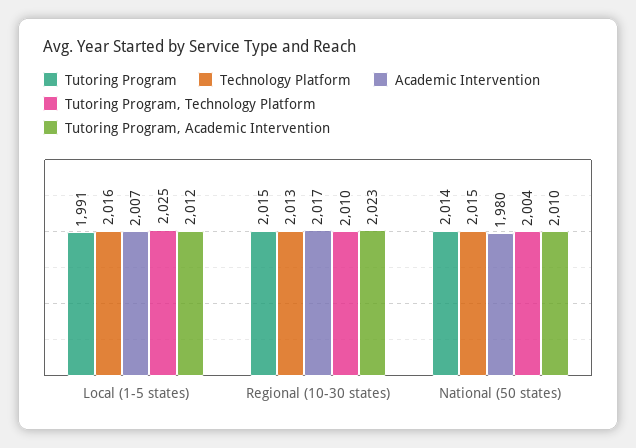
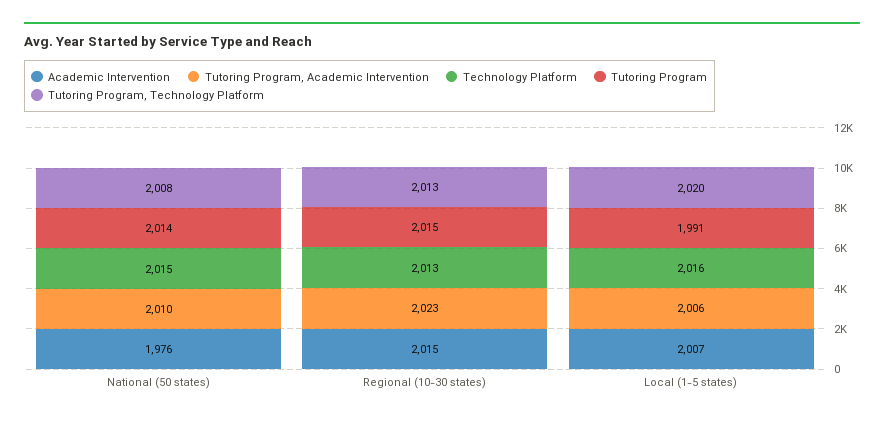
Tutoring Program, Technology Platform, Local (1-5 states): 2025 -> 2020
Tutoring Program, Academic Intervention, Local (1-5 states): 2012 -> 2006
Academic Intervention, Regional (10-30 states): 2017 -> 2015
Tutoring Program, Technology Platform, Regional (10-30 states): 2010 -> 2013
Academic Intervention, National (50 states): 1980 -> 1976
Tutoring Program, Technology Platform, National (50 states): 2004 -> 2008

